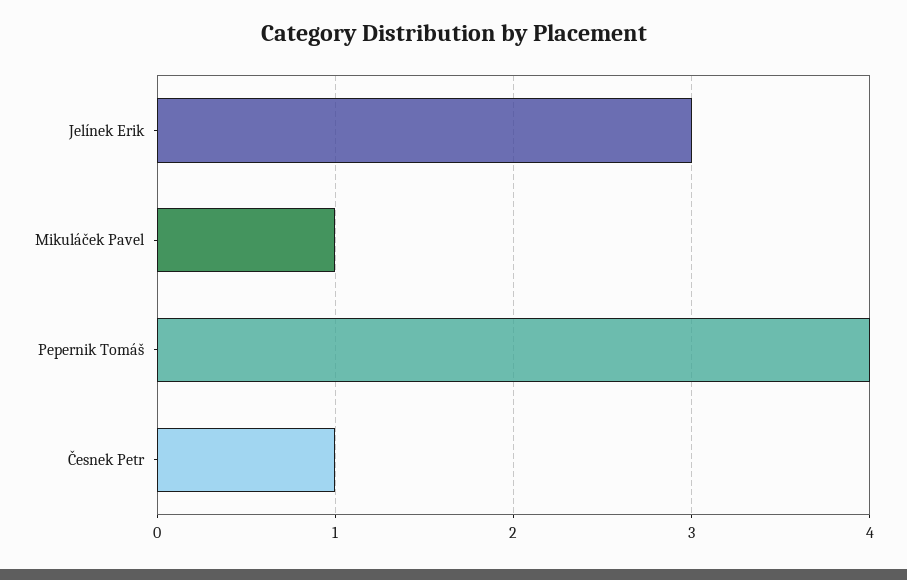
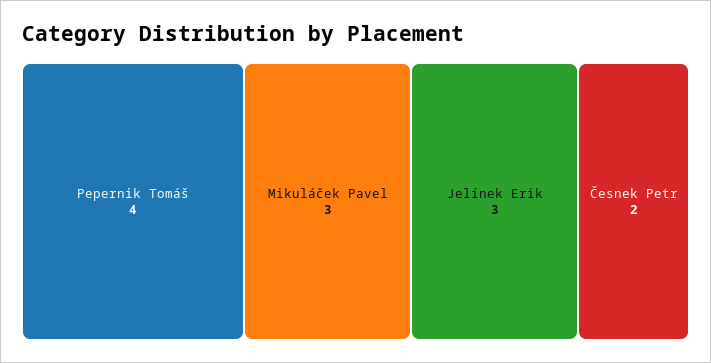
Mikuláček Pavel: 1 -> 3
Česnek Petr: 1 -> 2

